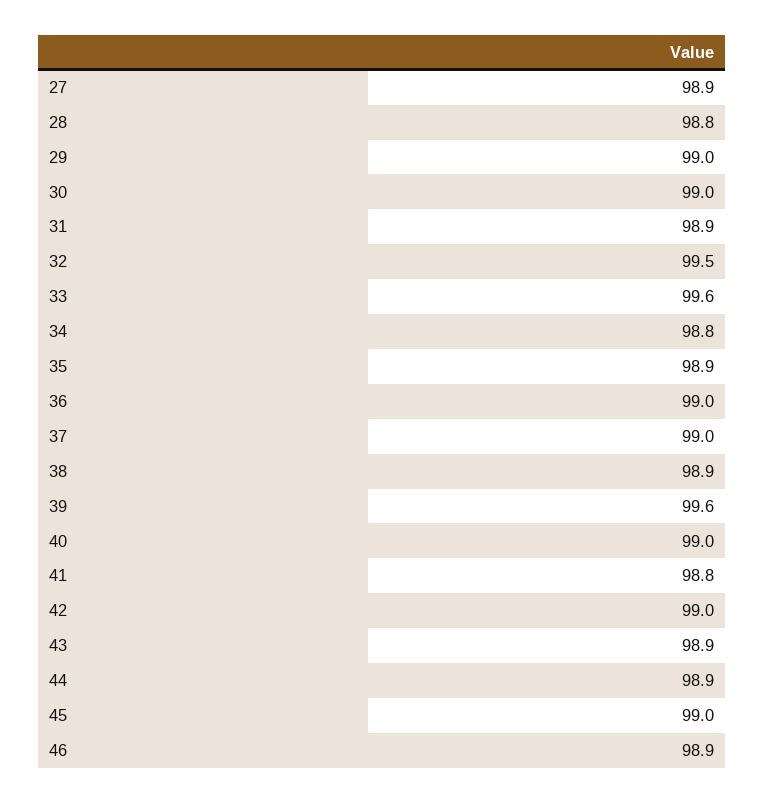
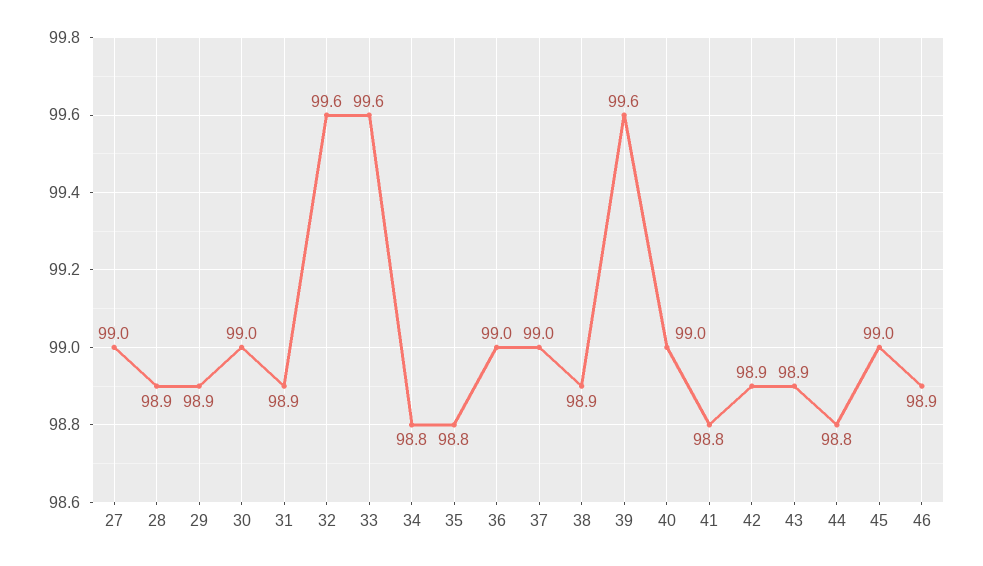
27: 98.9 -> 99
28: 98.8 -> 98.9
29: 99 -> 98.9
32: 99.5 -> 99.6
35: 98.9 -> 98.8
42: 99 -> 98.9
44: 98.9 -> 98.8

